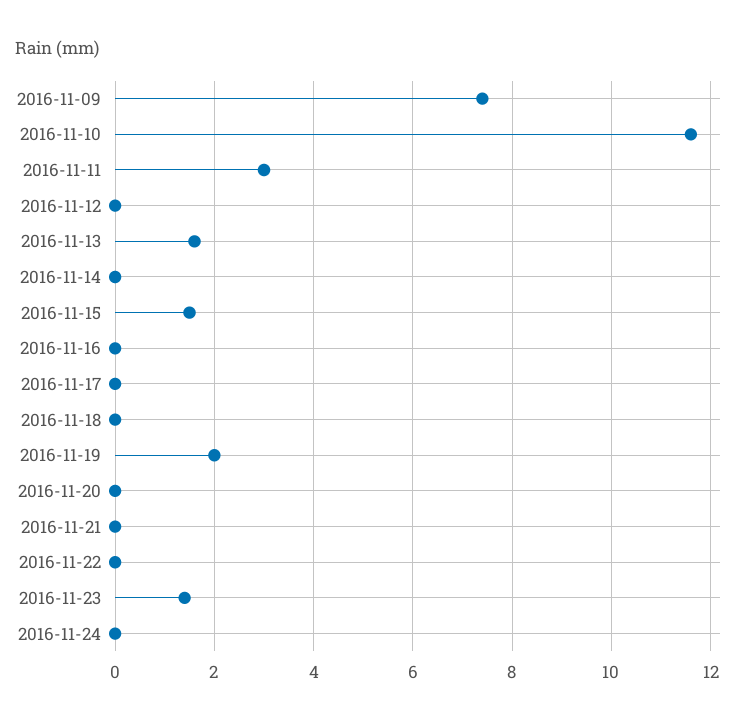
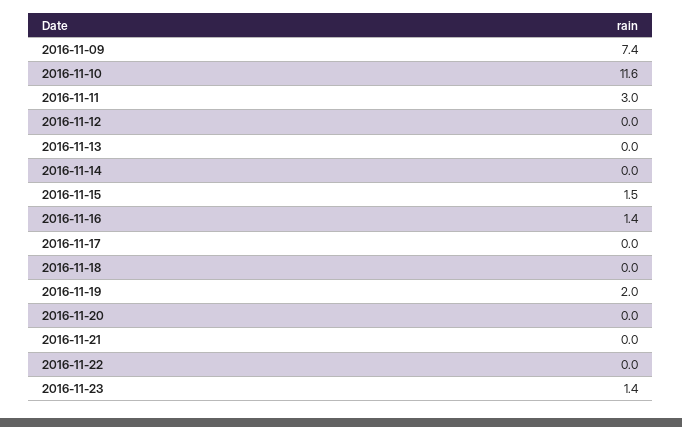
2016-11-13: 1.5 -> 0
2016-11-16: 0 -> 1.4
2016-11-24: 0 -> none

